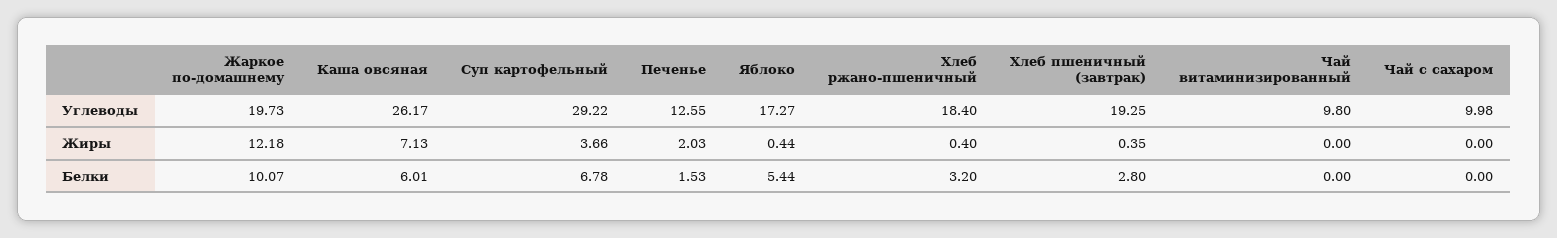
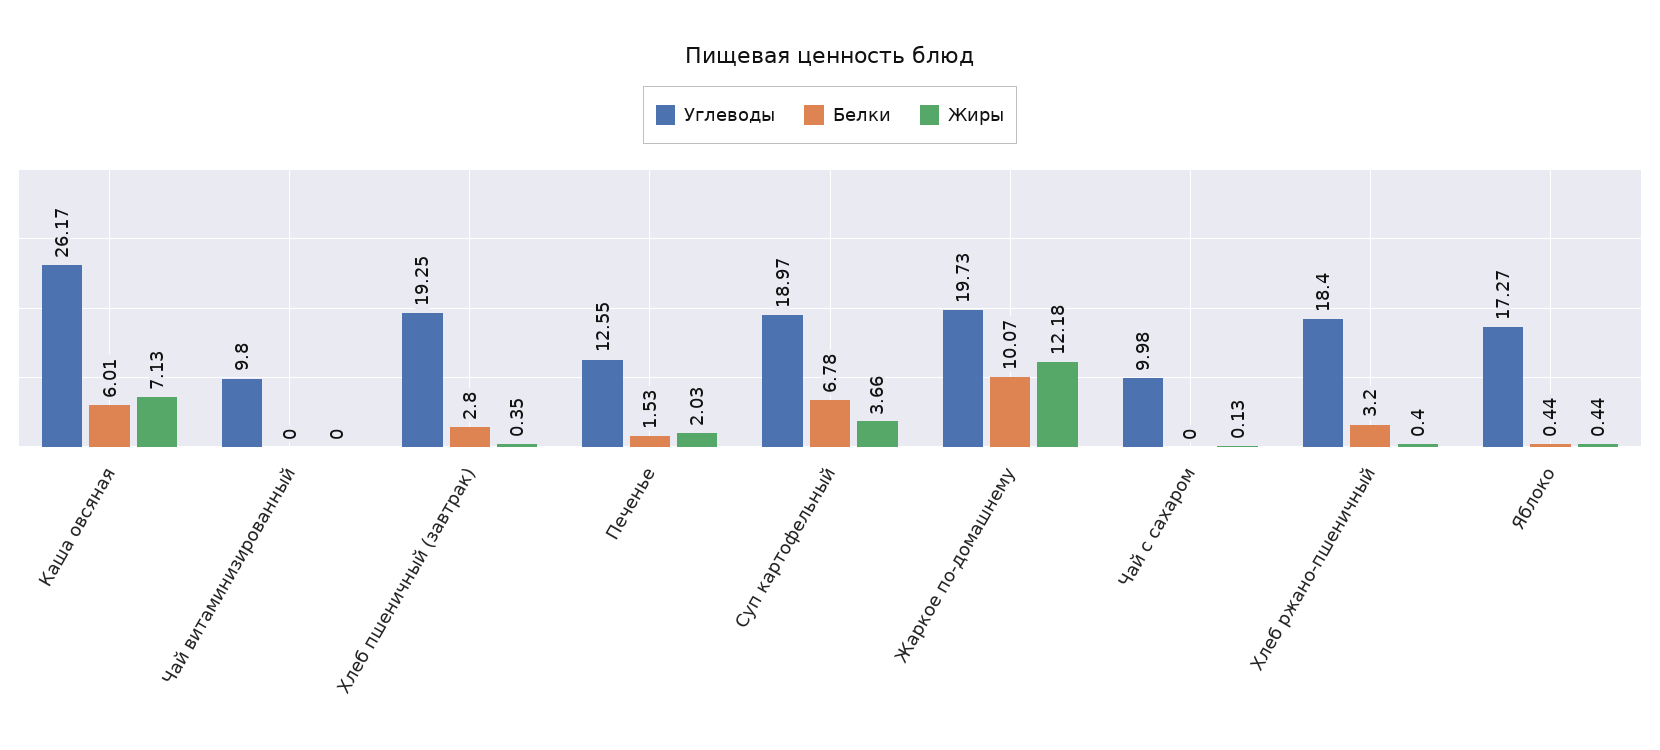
Углеводы, Суп картофельный: 29.22 -> 18.97
Жиры, Чай с сахаром: 0 -> 0.13
Белки, Яблоко: 5.44 -> 0.44

